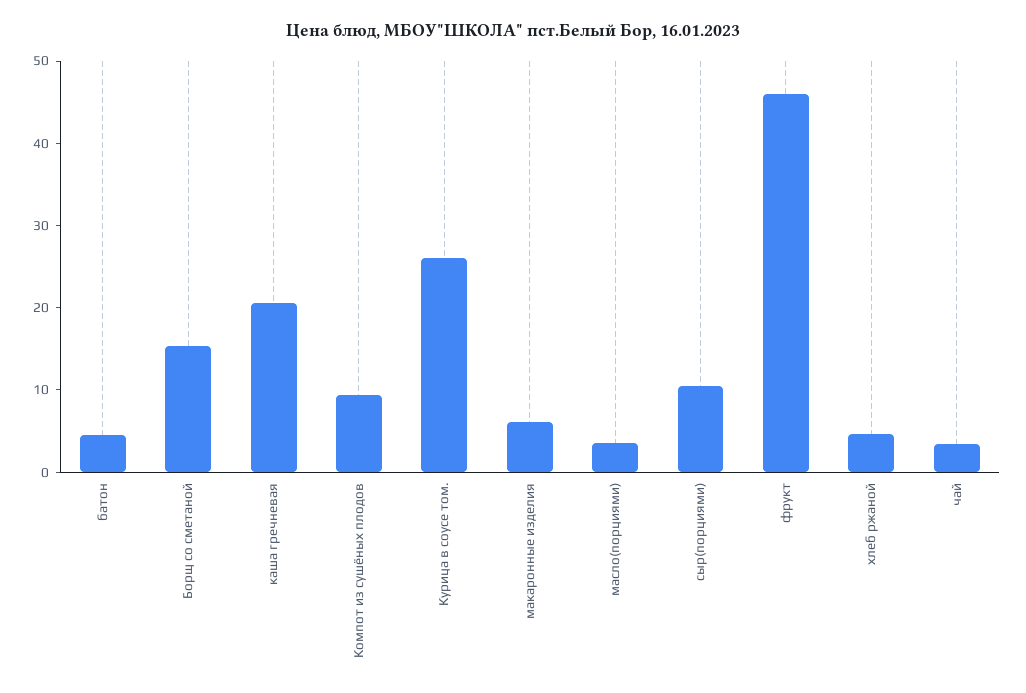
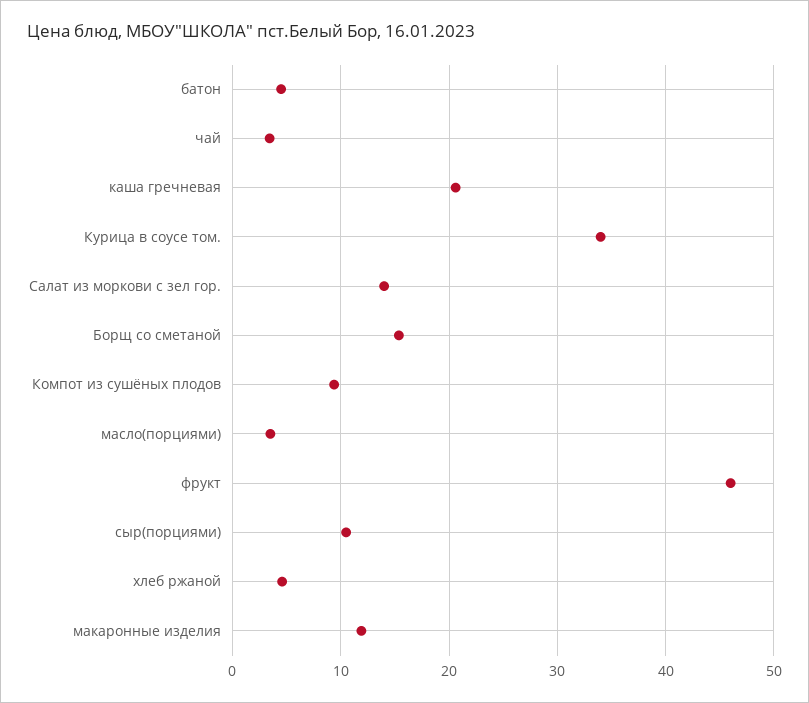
Курица в соусе том.: 26 -> 34
макаронные изделия: 6 -> 12
Салат из моркови с зел гор.: none -> 14

